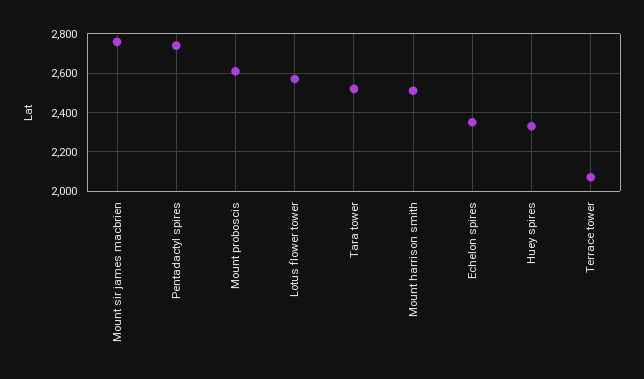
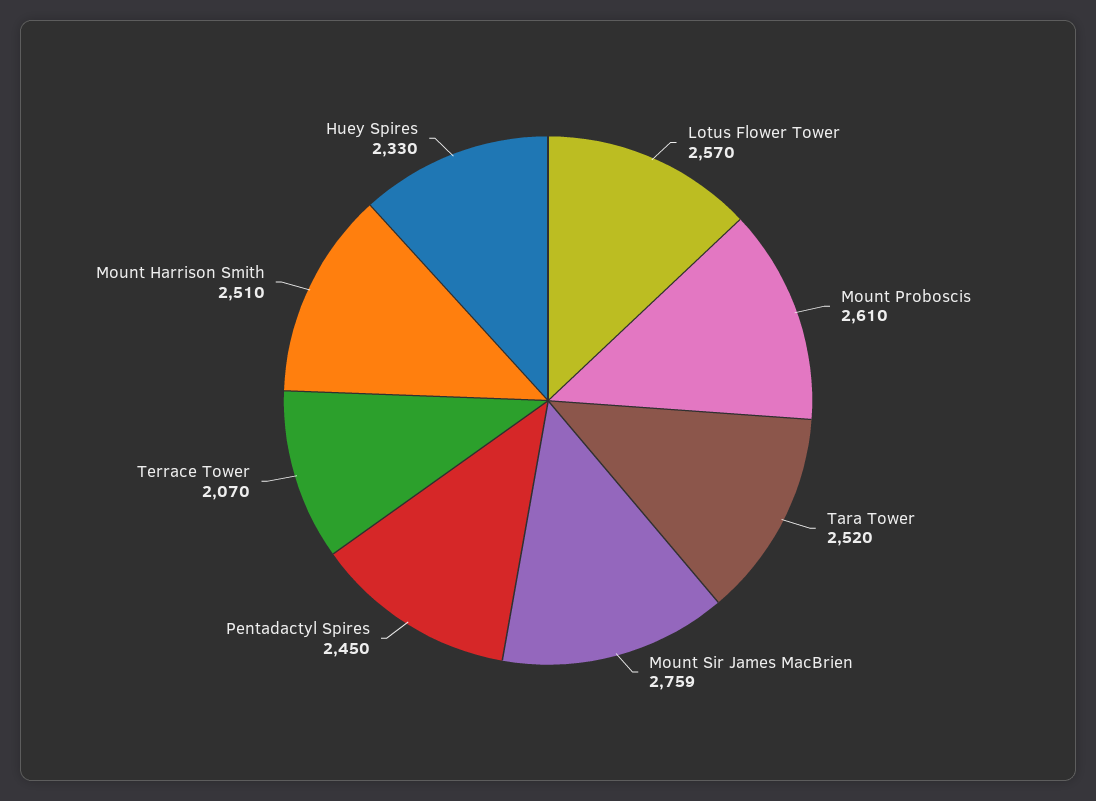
Pentadactyl spires: 2750 -> 2450
Echelon spires: 2350 -> none

